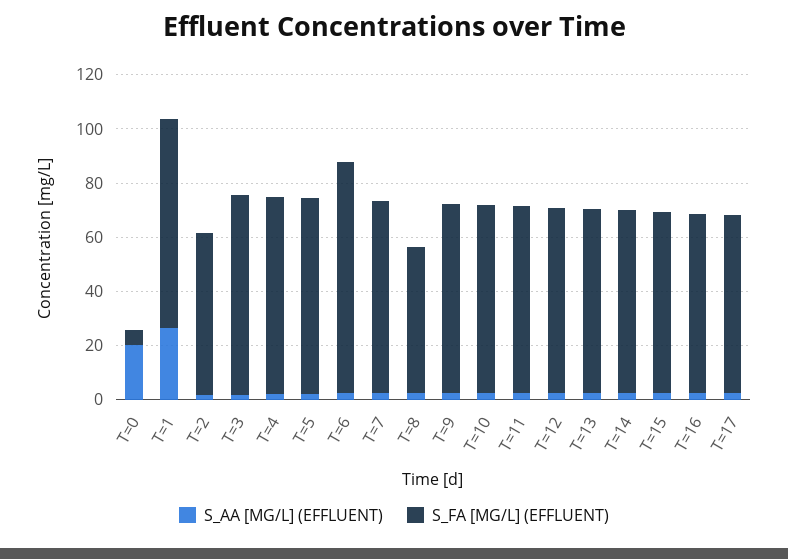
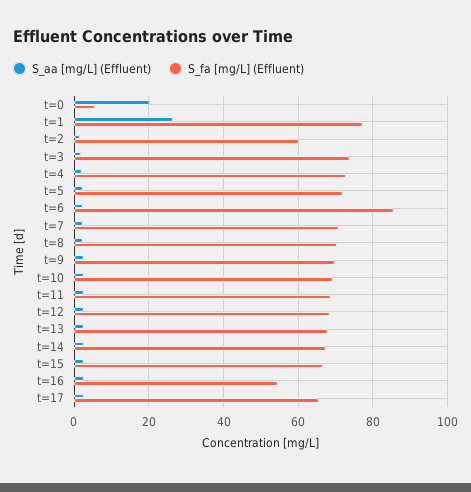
S_FA [MG/L] (EFFLUENT), T=8: 55 -> 70
S_FA [MG/L] (EFFLUENT), T=16: 65 -> 54

